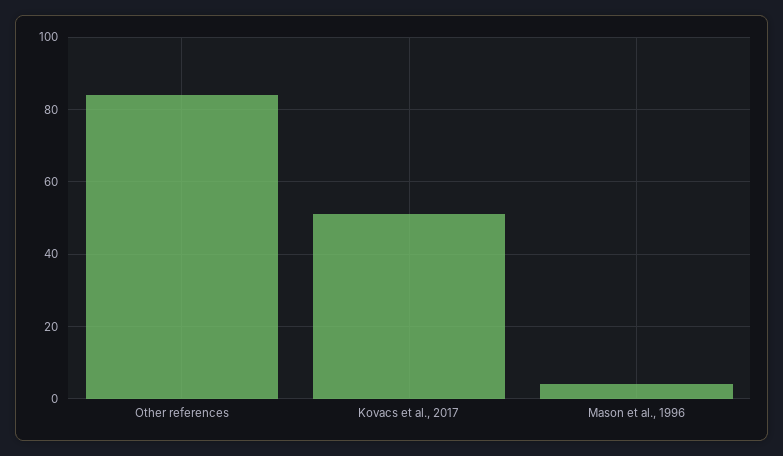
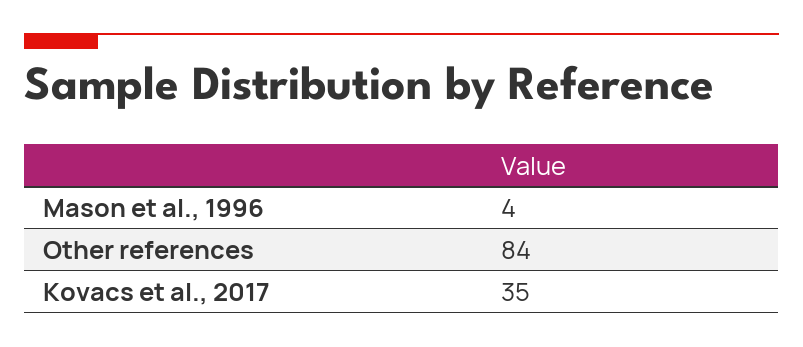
Kovacs et al., 2017: 50 -> 35

